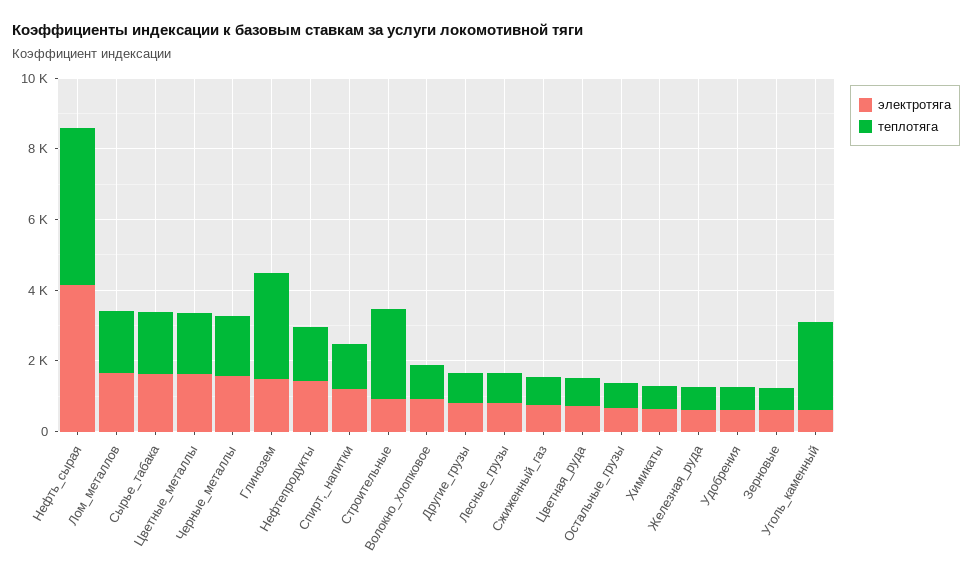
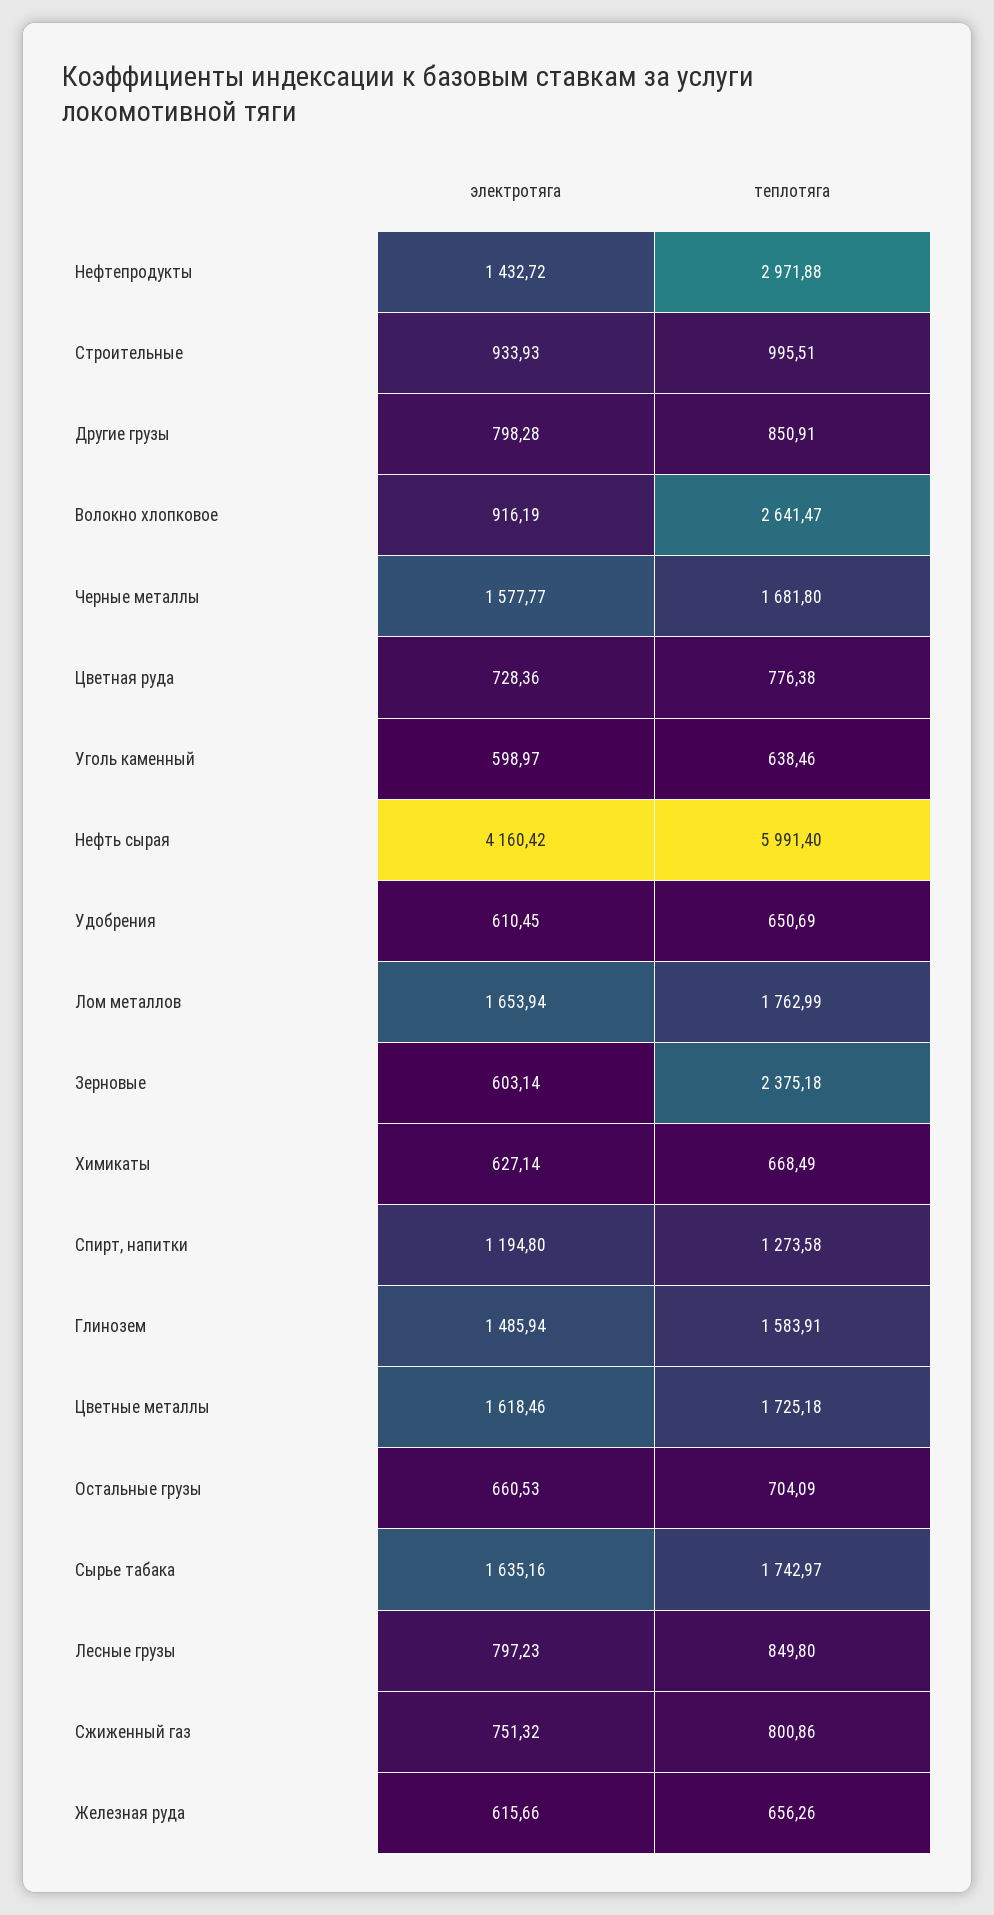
теплотяга, Нефть_сырая: 4500 -> 5991.4
теплотяга, Глинозем: 3000 -> 1583.91
теплотяга, Нефтепродукты: 1500 -> 2971.88
теплотяга, Строительные: 2500 -> 995.51
теплотяга, Волокно_хлопковое: 1000 -> 2641.47
теплотяга, Зерновые: 500 -> 2375.18
теплотяга, Уголь_каменный: 2500 -> 638.46

